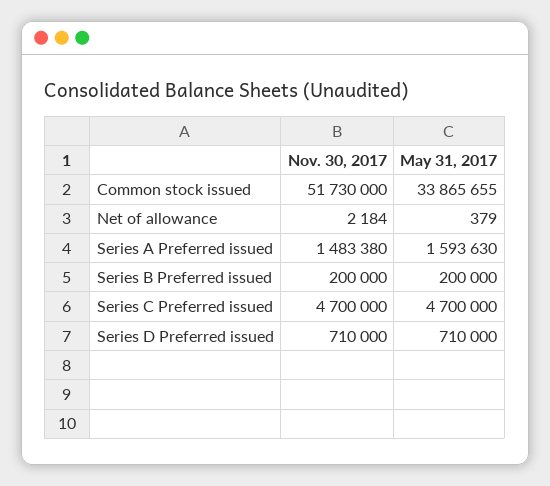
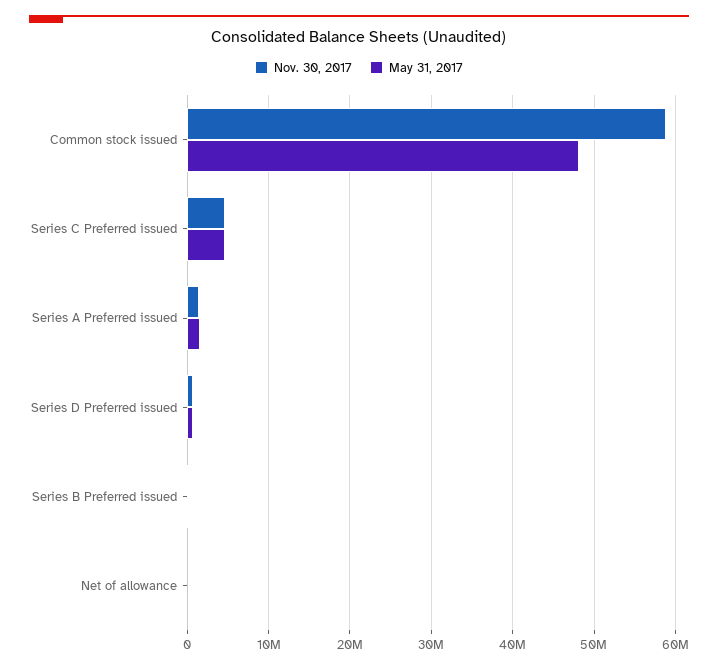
Nov. 30, 2017, Common stock issued: 51730000 -> 59000000
May 31, 2017, Common stock issued: 33865655 -> 48000000

